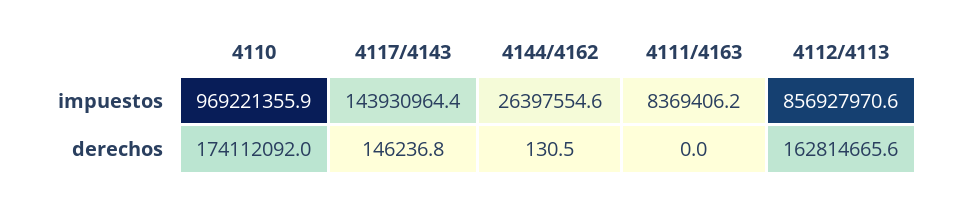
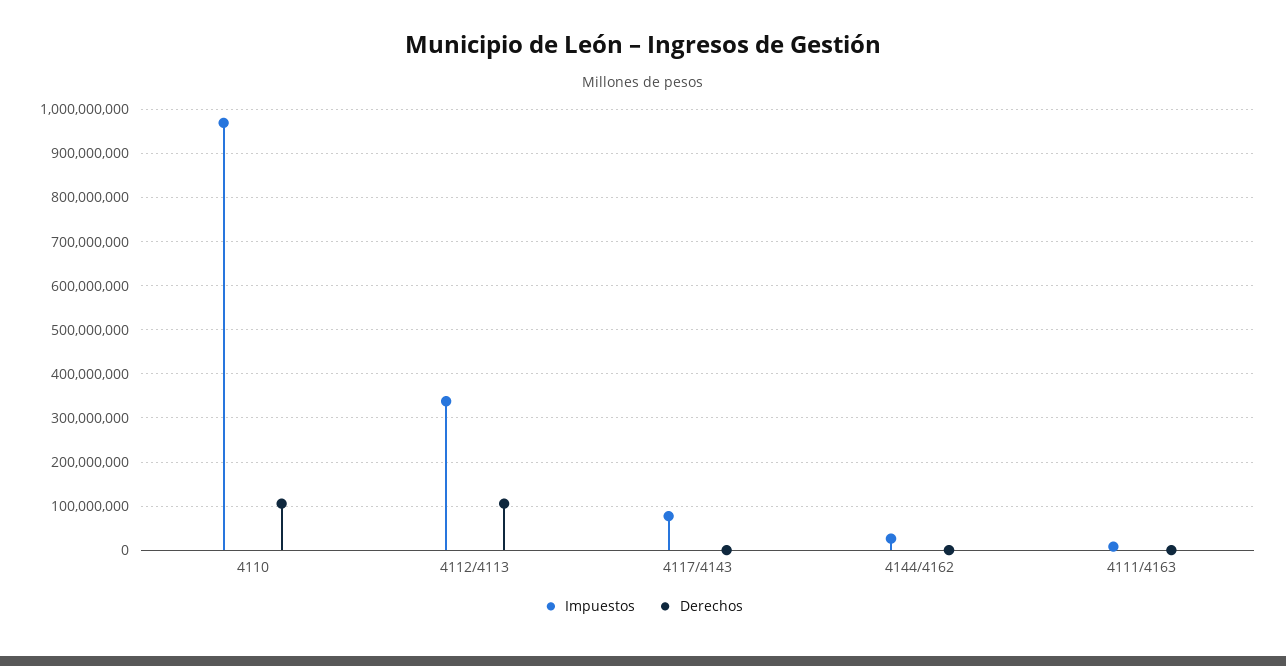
impuestos, 4117/4143: 143930964.4 -> 80000000
impuestos, 4112/4113: 856927970.6 -> 340000000
derechos, 4110: 174112092 -> 100000000
derechos, 4112/4113: 162814665.6 -> 100000000

